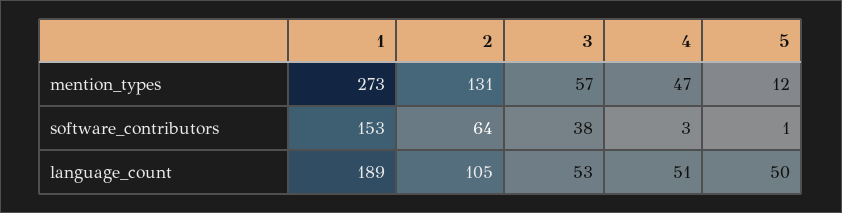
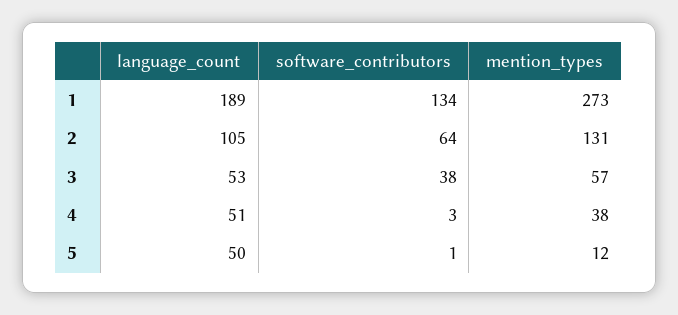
4, mention_types: 47 -> 38
1, software_contributors: 153 -> 134

